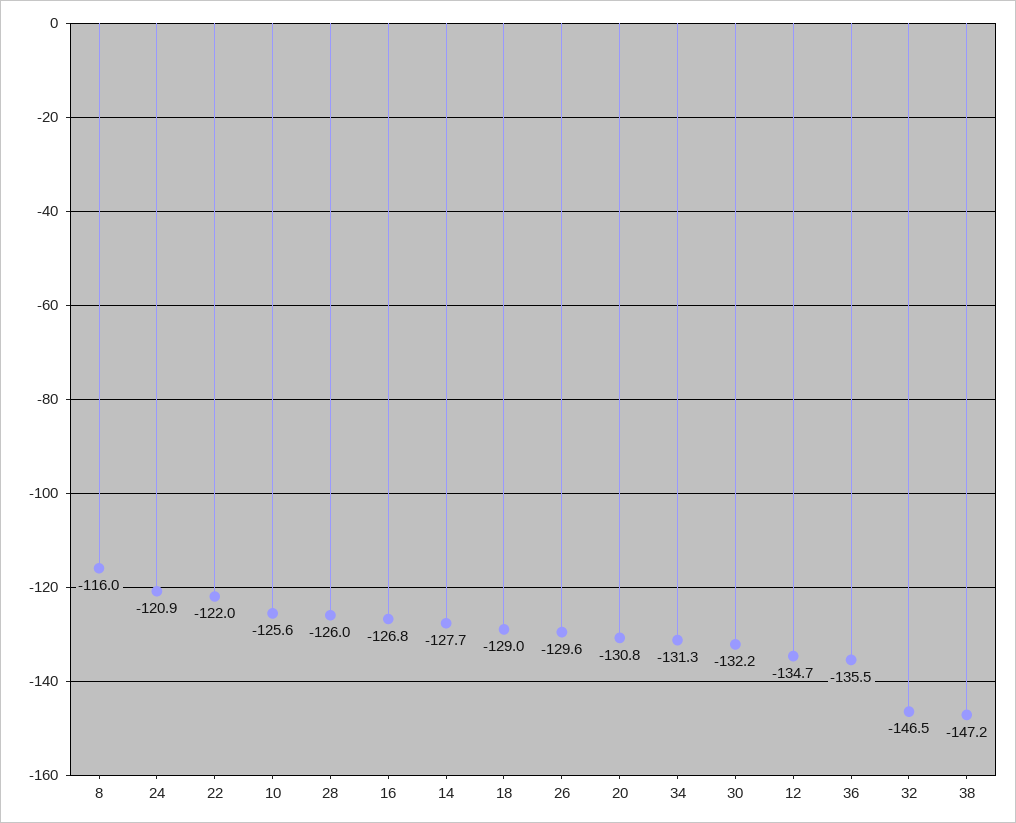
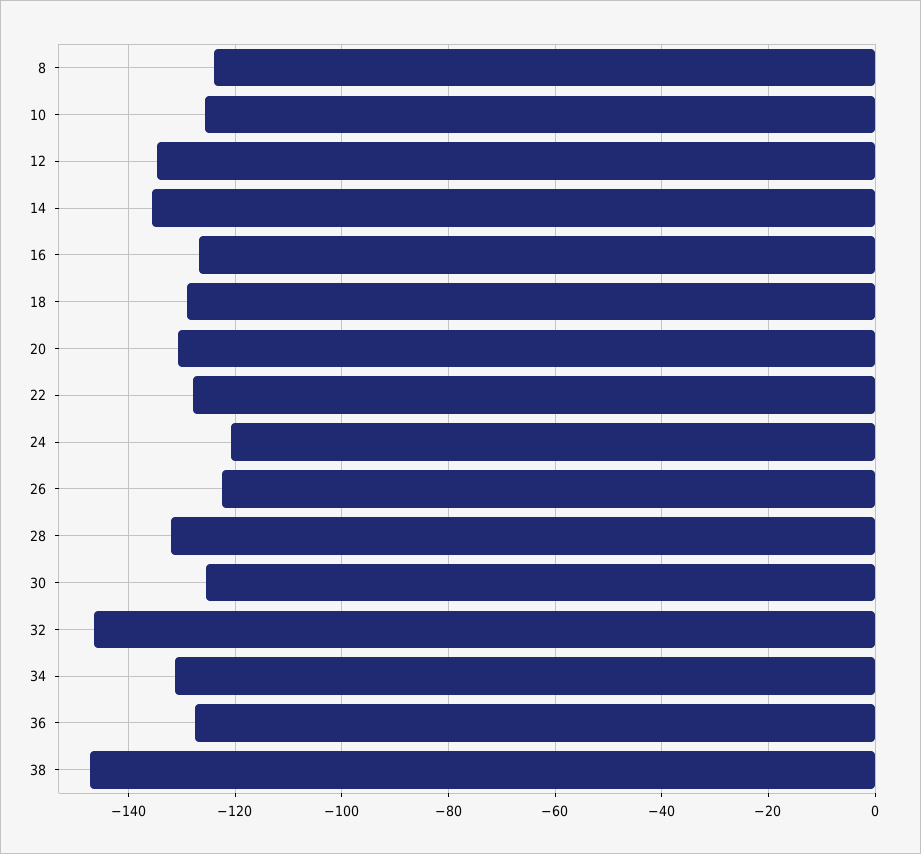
8: -116 -> -124
22: -122 -> -128
28: -126 -> -132
14: -127.7 -> -136
26: -129.6 -> -122
30: -132.2 -> -126
36: -135.5 -> -128

